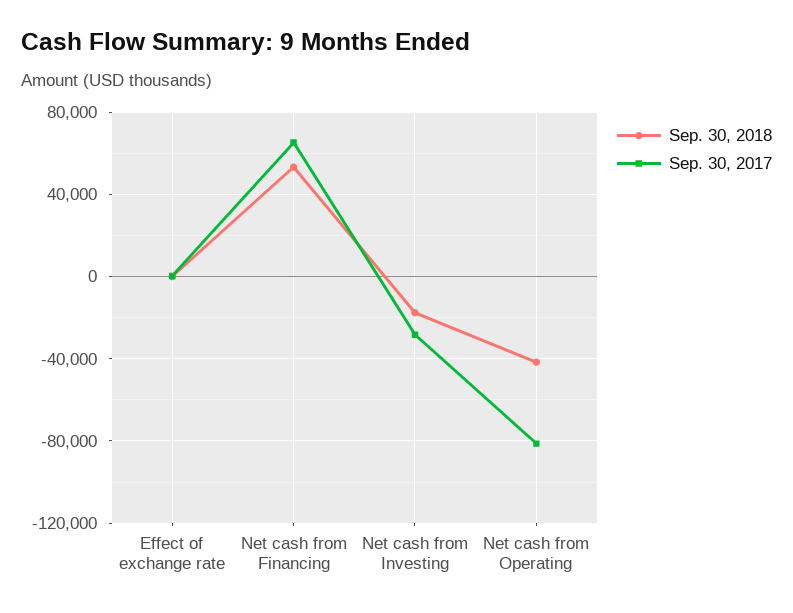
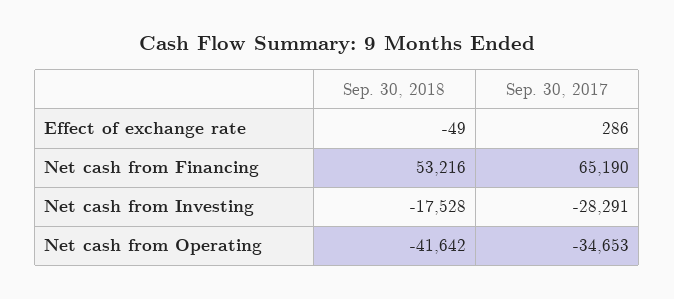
Sep. 30, 2017, Net cash from Operating: -80000 -> -34653

